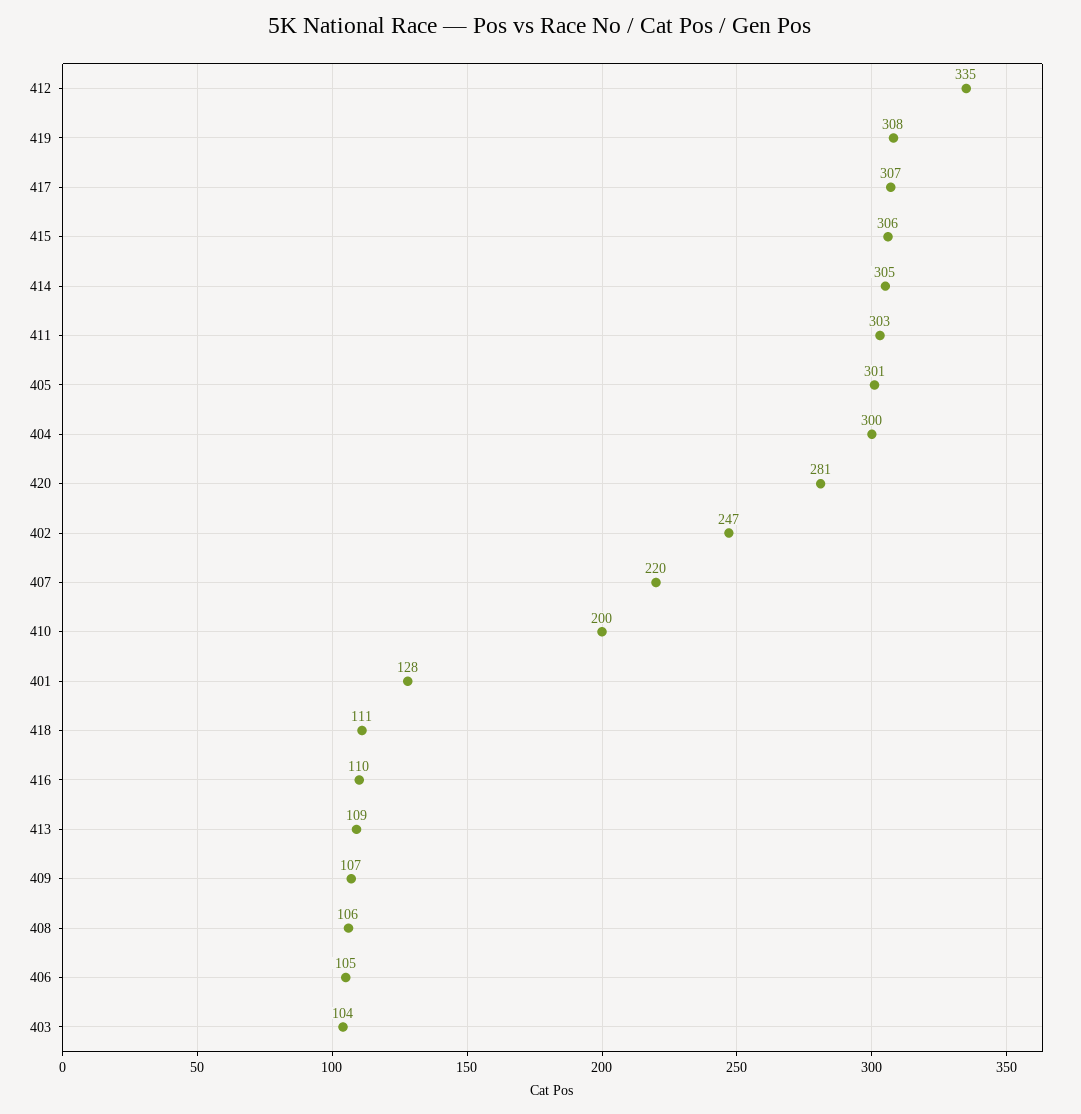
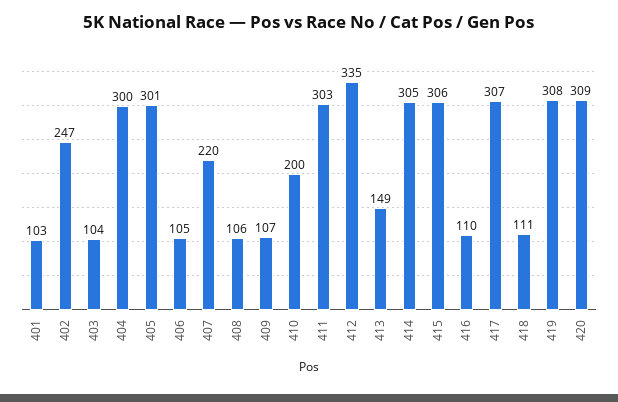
420: 281 -> 309
401: 128 -> 103
413: 109 -> 149

